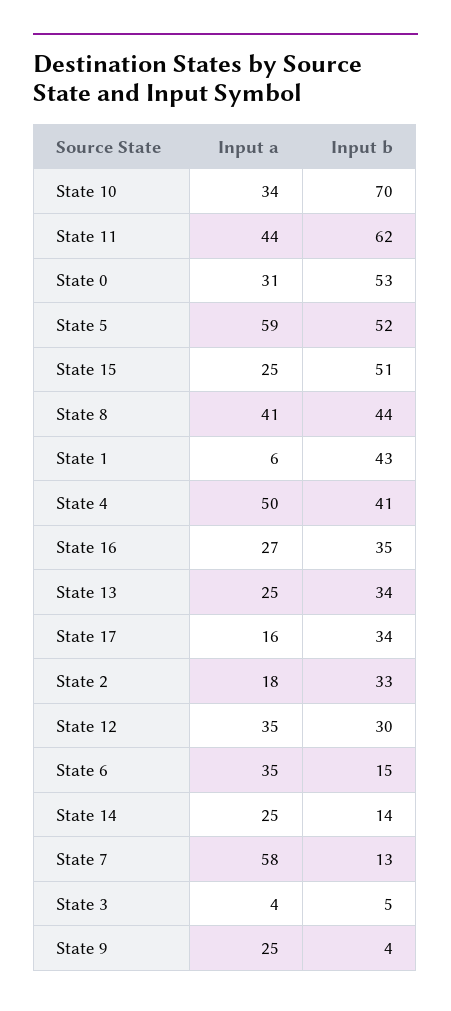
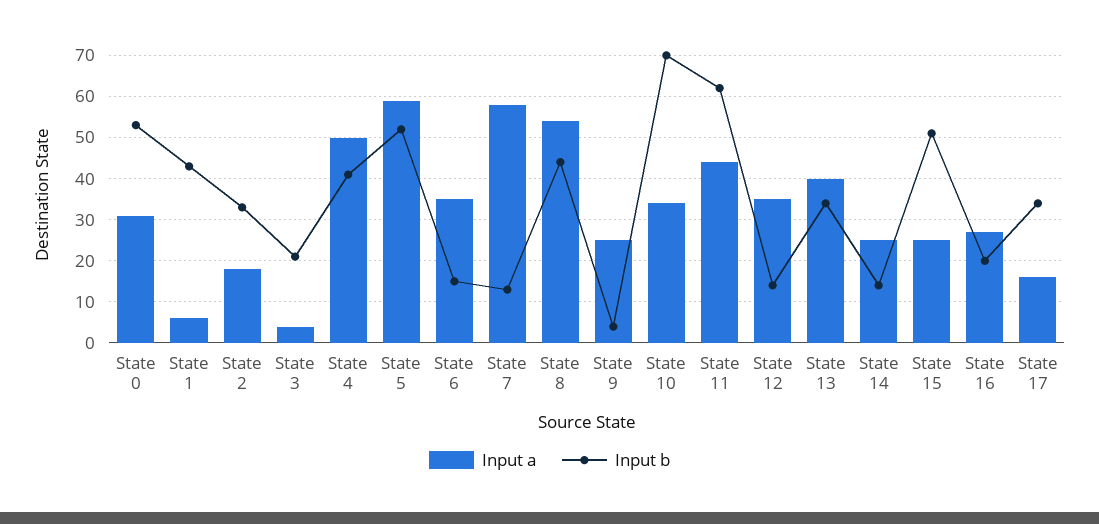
Input a, State 8: 41 -> 55
Input b, State 16: 35 -> 20
Input a, State 13: 25 -> 40
Input b, State 12: 30 -> 15
Input b, State 3: 5 -> 20

